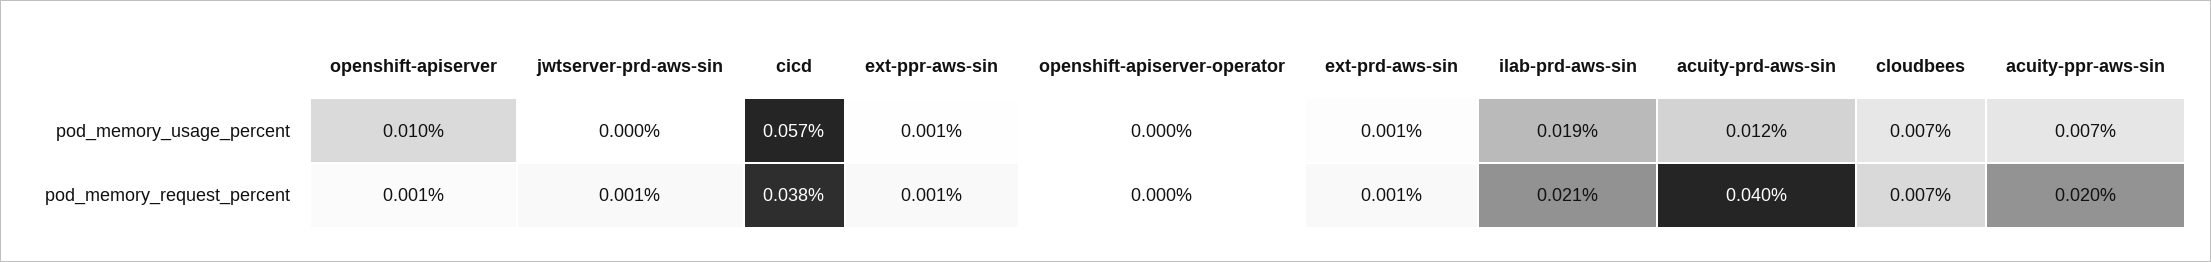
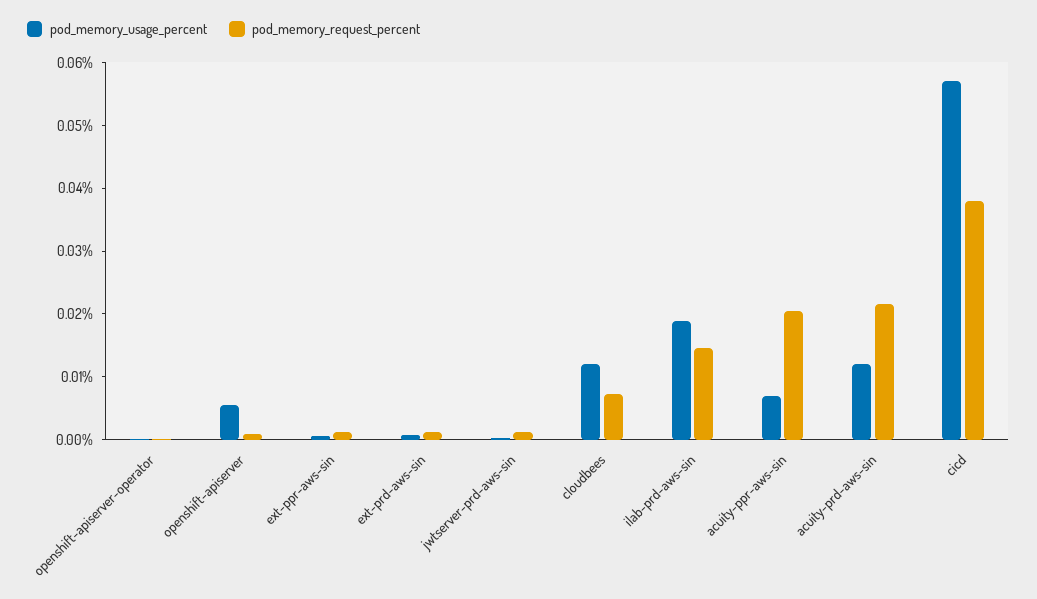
pod_memory_usage_percent, openshift-apiserver: 0.01 -> 0.006
pod_memory_usage_percent, cloudbees: 0.007 -> 0.012
pod_memory_request_percent, ilab-prd-aws-sin: 0.021 -> 0.014
pod_memory_request_percent, acuity-prd-aws-sin: 0.04 -> 0.022

